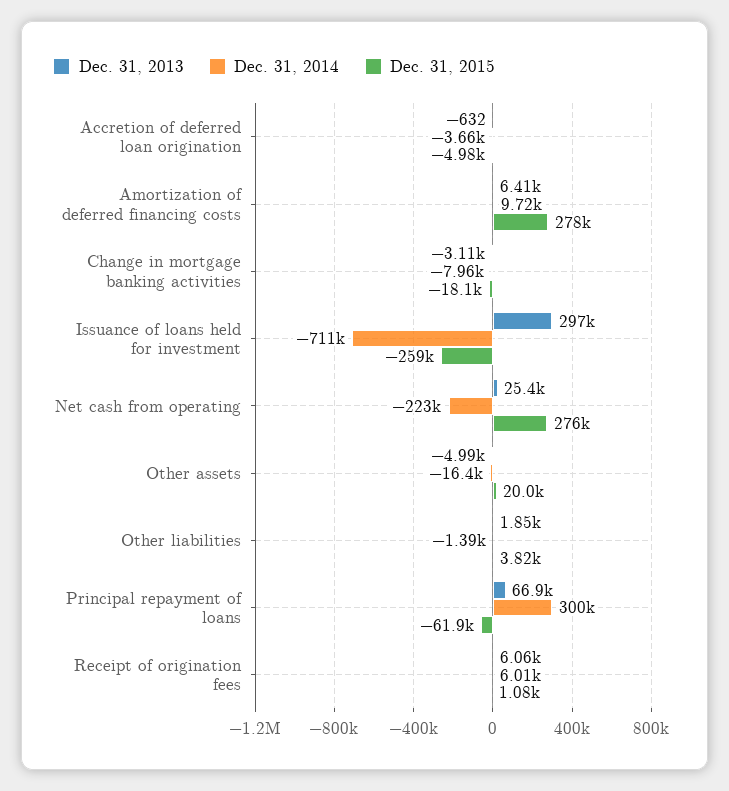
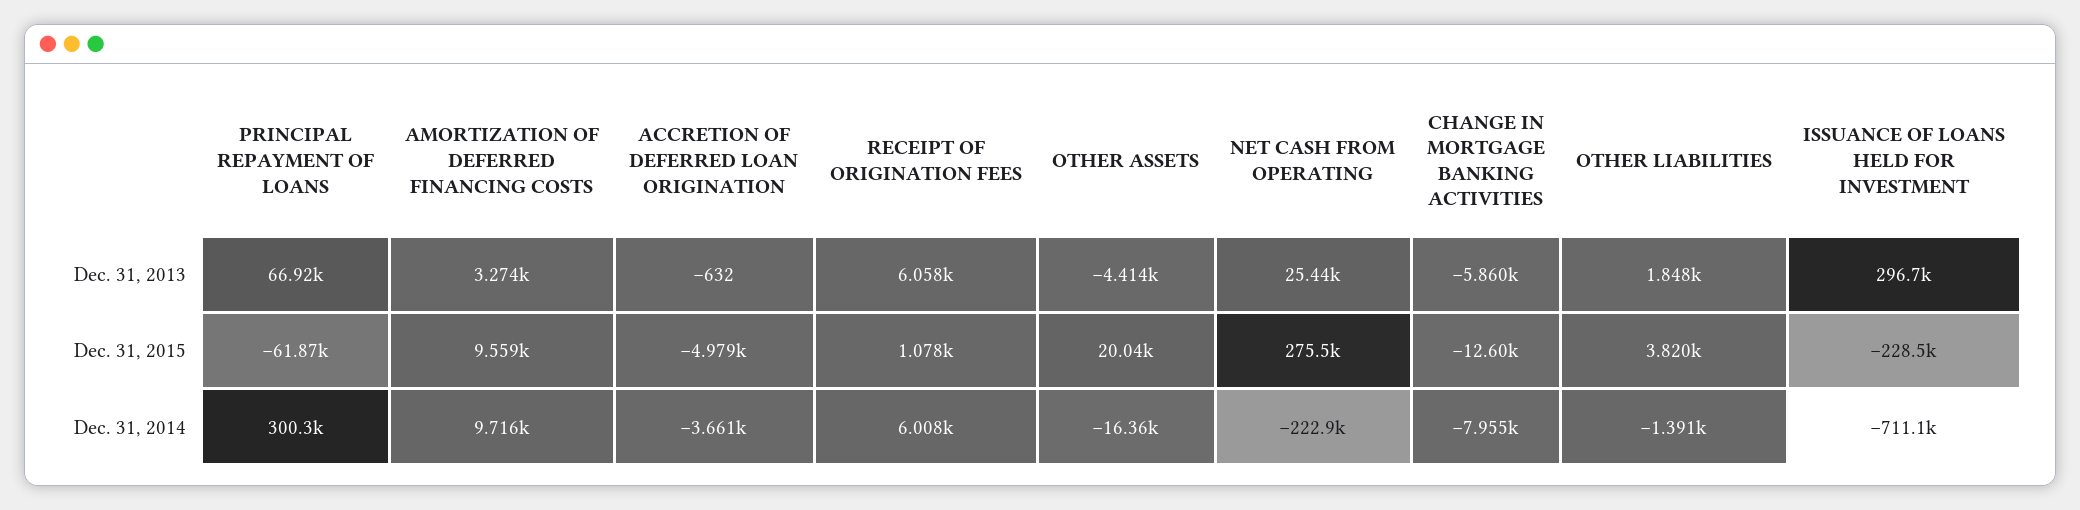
Dec. 31, 2013, Amortization of deferred financing costs: 6410 -> 3274
Dec. 31, 2015, Amortization of deferred financing costs: 278000 -> 9559
Dec. 31, 2013, Change in mortgage banking activities: -3110 -> -5860
Dec. 31, 2015, Change in mortgage banking activities: -18100 -> -12600
Dec. 31, 2015, Issuance of loans held for investment: -259000 -> -228500
Dec. 31, 2013, Other assets: -4990 -> -4414

